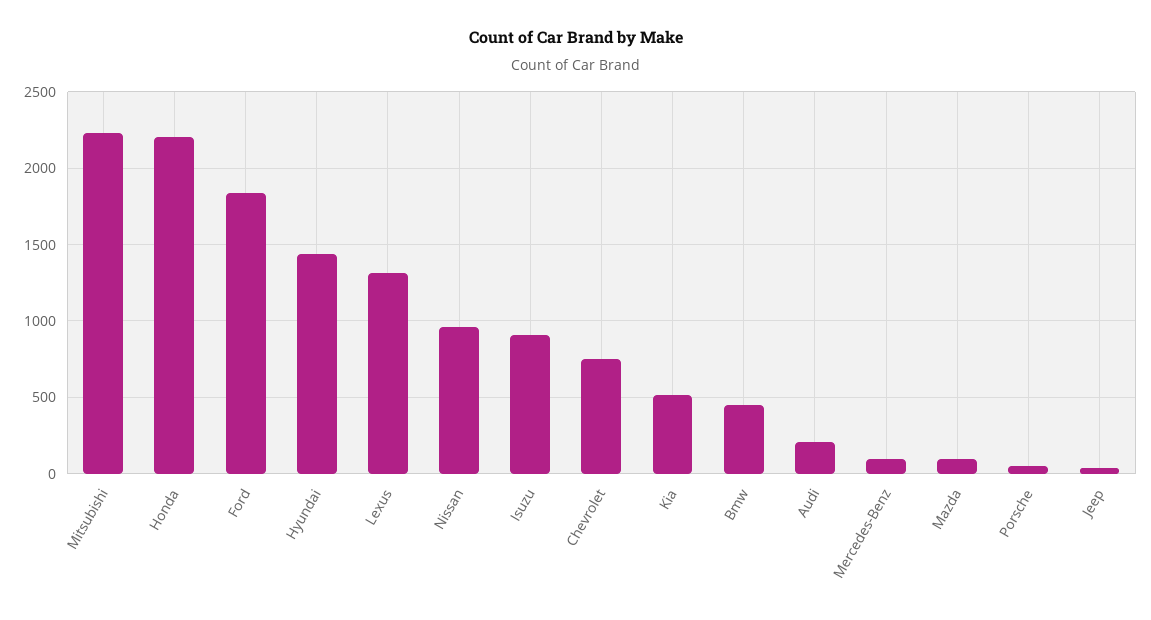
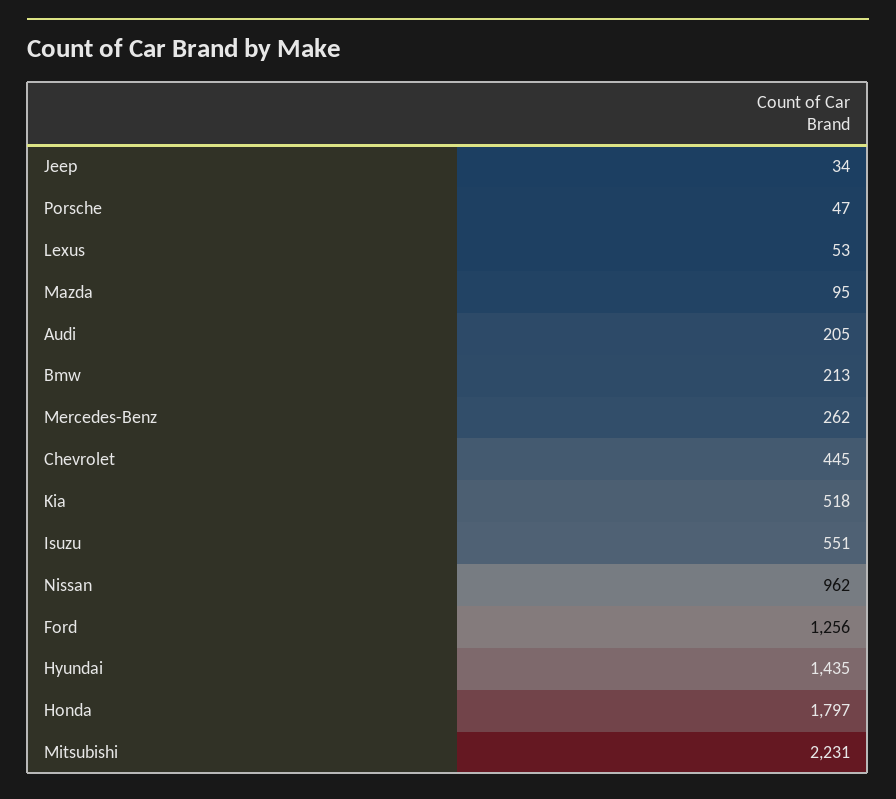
Honda: 2200 -> 1797
Ford: 1850 -> 1256
Lexus: 1300 -> 53
Isuzu: 900 -> 551
Chevrolet: 750 -> 445
Bmw: 450 -> 213
Mercedes-Benz: 100 -> 262

